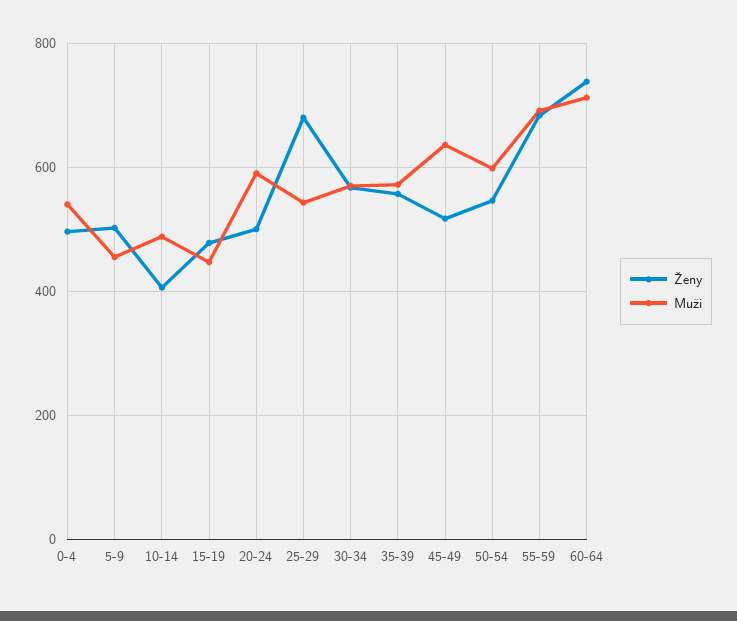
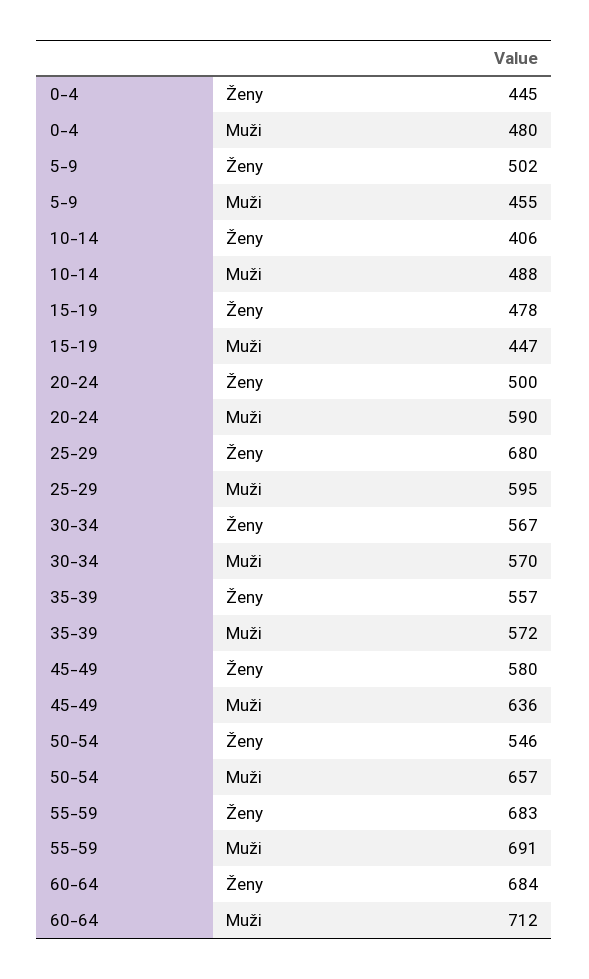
Ženy, 0-4: 500 -> 445
Muži, 0-4: 540 -> 480
Muži, 25-29: 540 -> 595
Ženy, 45-49: 520 -> 580
Muži, 50-54: 600 -> 657
Ženy, 60-64: 740 -> 684

